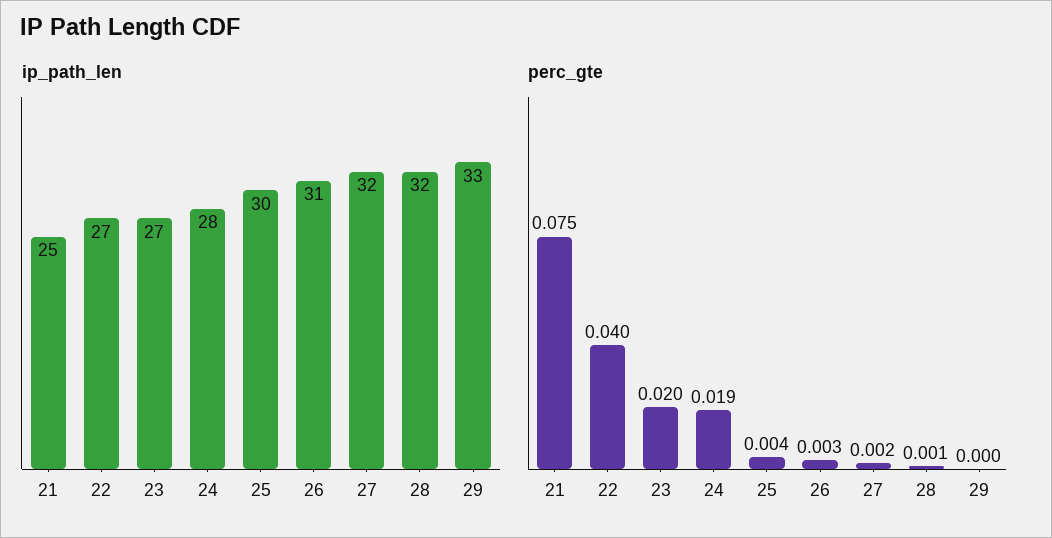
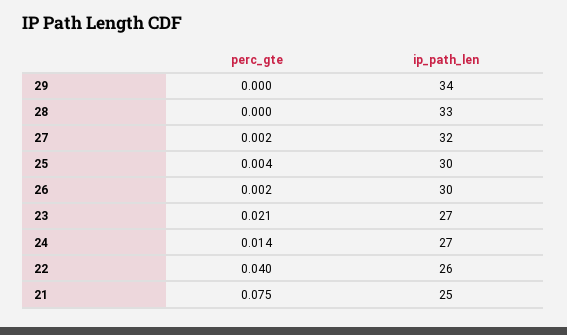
ip_path_len, 22: 27 -> 26
ip_path_len, 24: 28 -> 27
ip_path_len, 26: 31 -> 30
ip_path_len, 28: 32 -> 33
ip_path_len, 29: 33 -> 34
perc_gte, 23: 0.02 -> 0.021
perc_gte, 24: 0.019 -> 0.014
perc_gte, 26: 0.003 -> 0.002
perc_gte, 28: 0.001 -> 0

